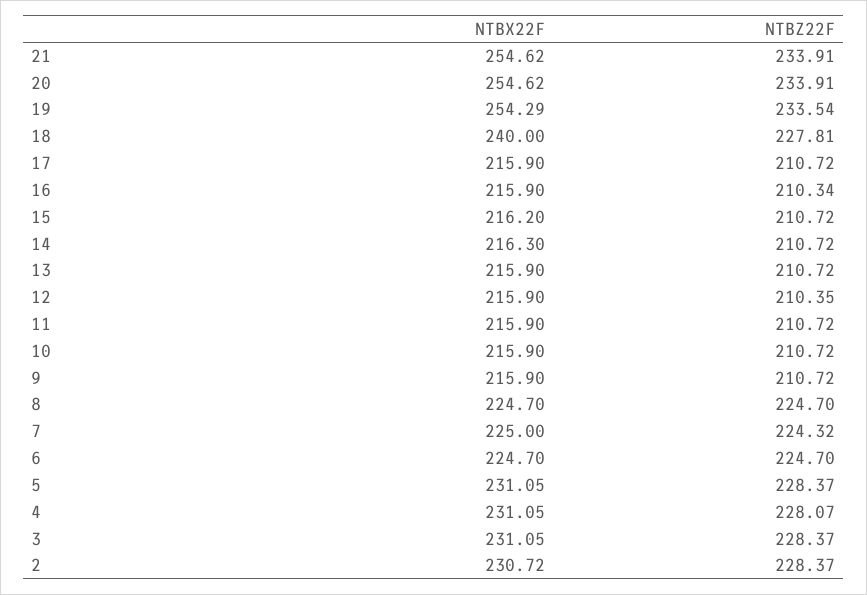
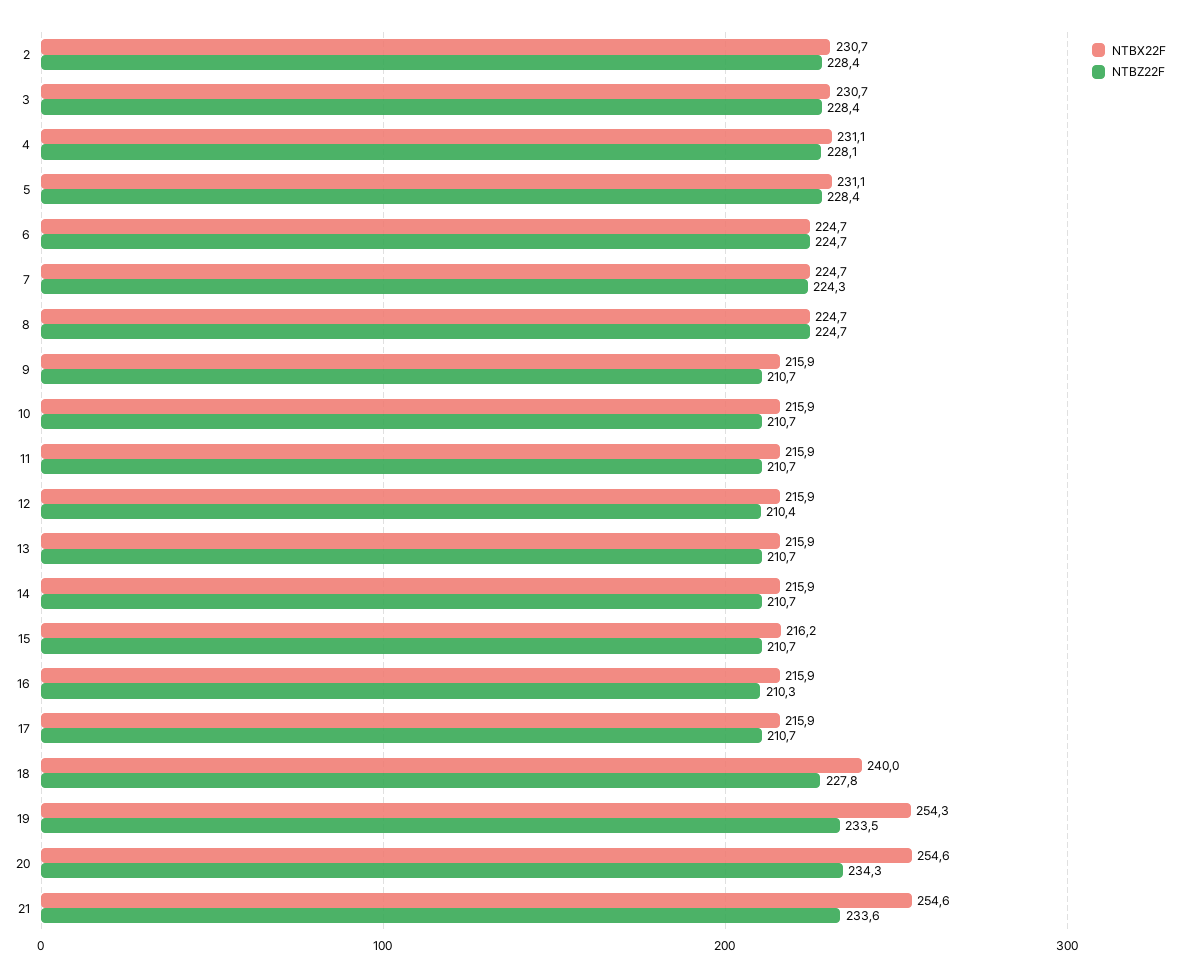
NTBZ22F, 21: 233.91 -> 233.6
NTBZ22F, 20: 233.91 -> 234.3
NTBX22F, 14: 216.3 -> 215.9
NTBX22F, 7: 225 -> 224.7
NTBX22F, 3: 231.05 -> 230.7

